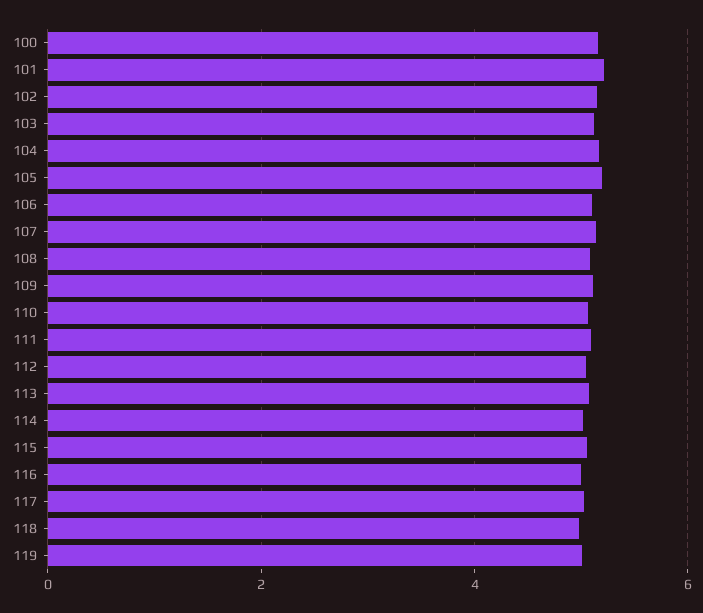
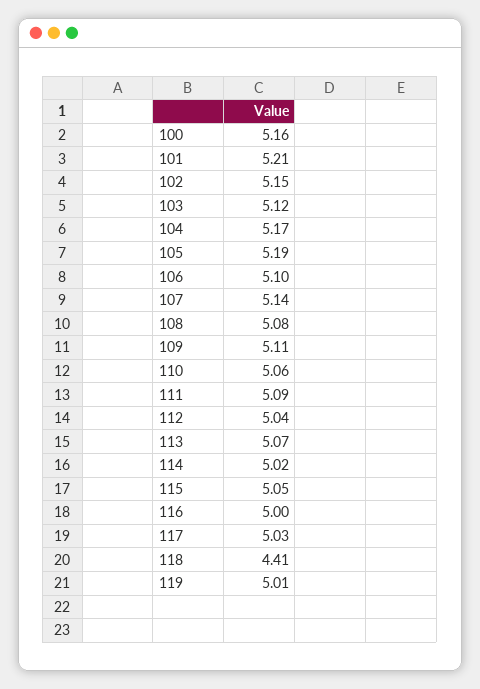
118: 5 -> 4.41

